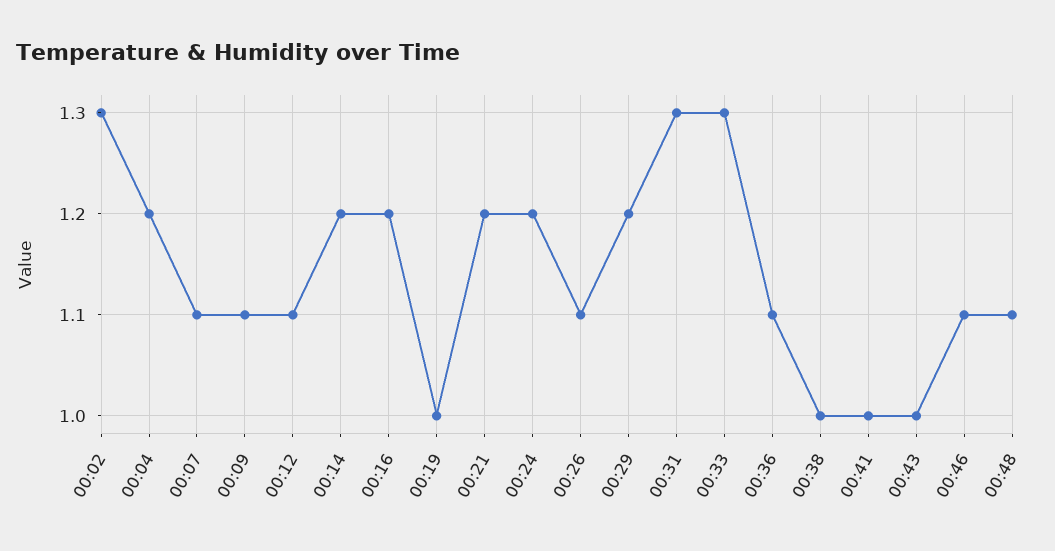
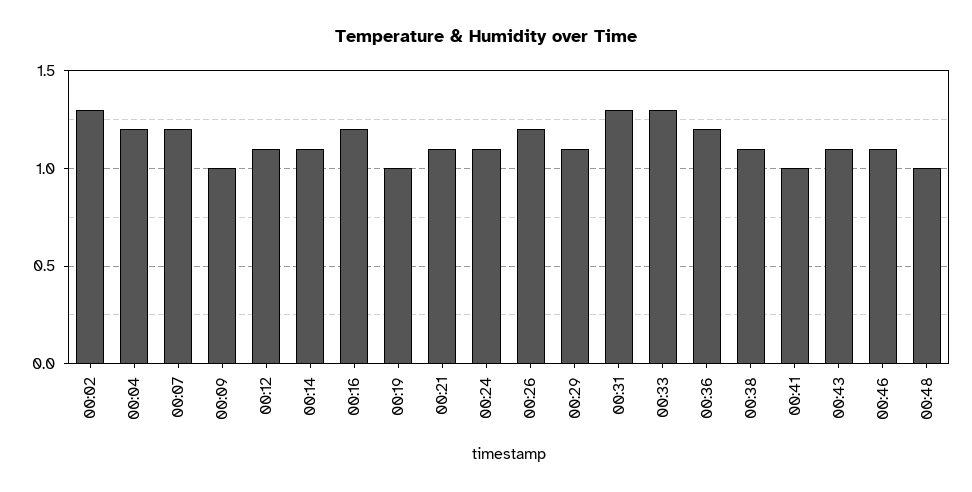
00:07: 1.1 -> 1.2
00:09: 1.1 -> 1
00:14: 1.2 -> 1.1
00:21: 1.2 -> 1.1
00:24: 1.2 -> 1.1
00:26: 1.1 -> 1.2
00:29: 1.2 -> 1.1
00:36: 1.1 -> 1.2
00:38: 1 -> 1.1
00:43: 1 -> 1.1
00:48: 1.1 -> 1

